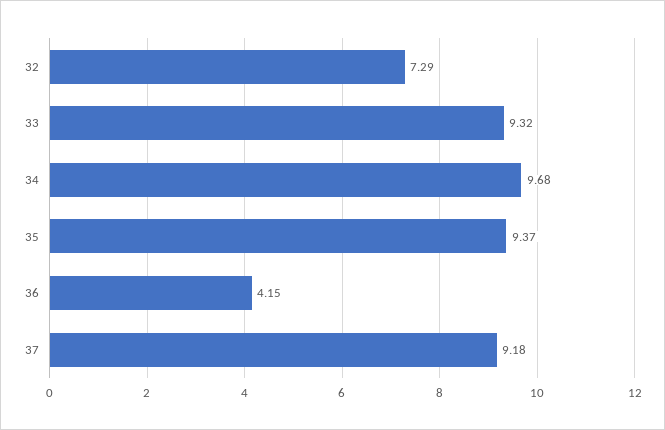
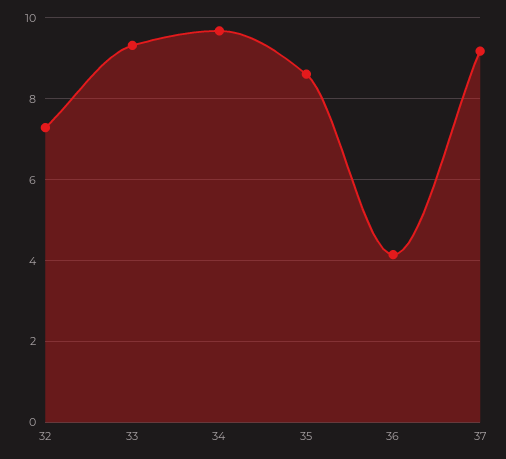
35: 9.37 -> 8.6

